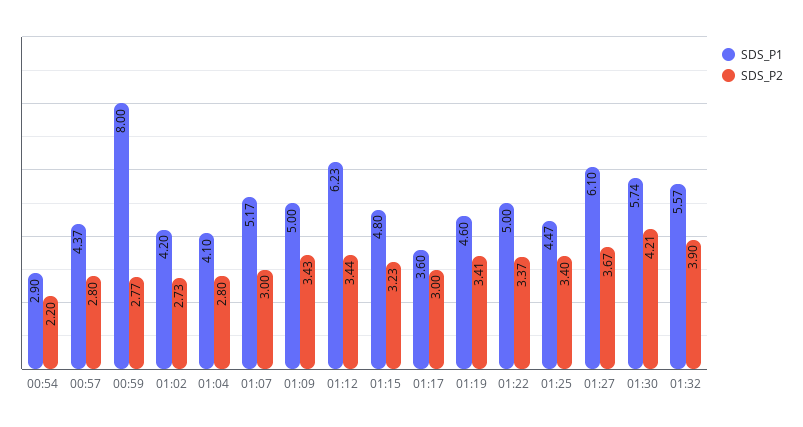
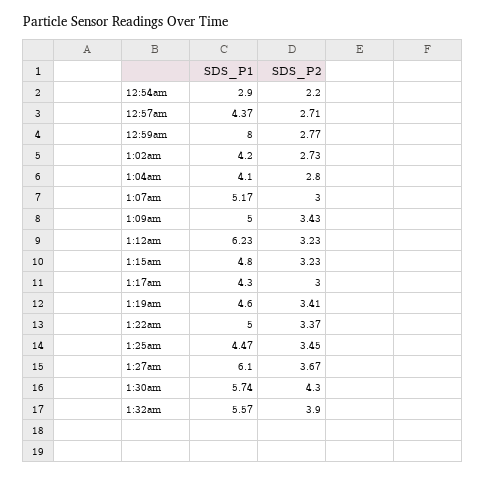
SDS_P2, 00:57: 2.8 -> 2.71
SDS_P2, 01:12: 3.44 -> 3.23
SDS_P1, 01:17: 3.6 -> 4.3
SDS_P2, 01:25: 3.4 -> 3.45
SDS_P2, 01:30: 4.21 -> 4.3

